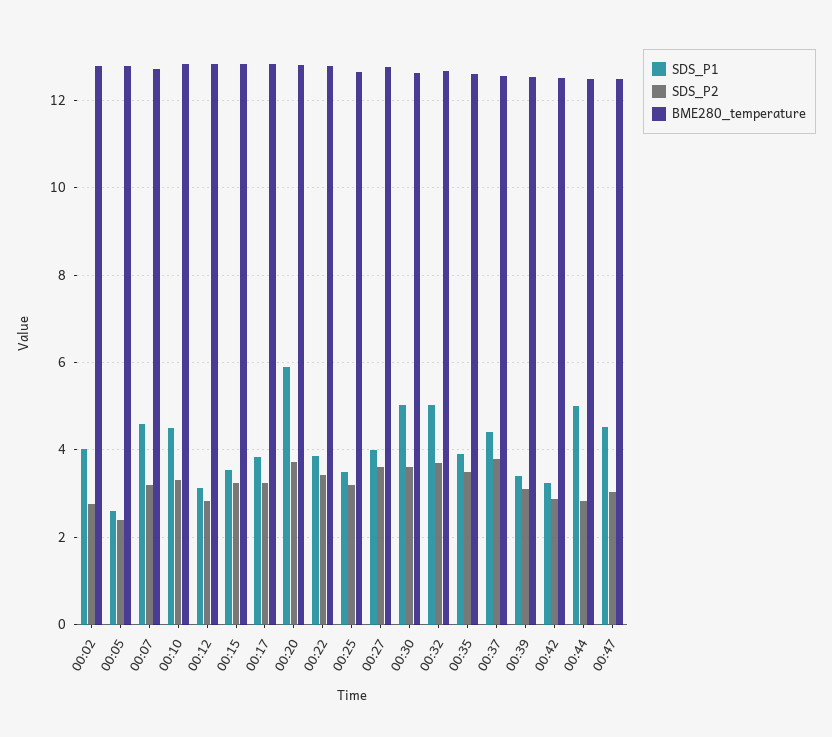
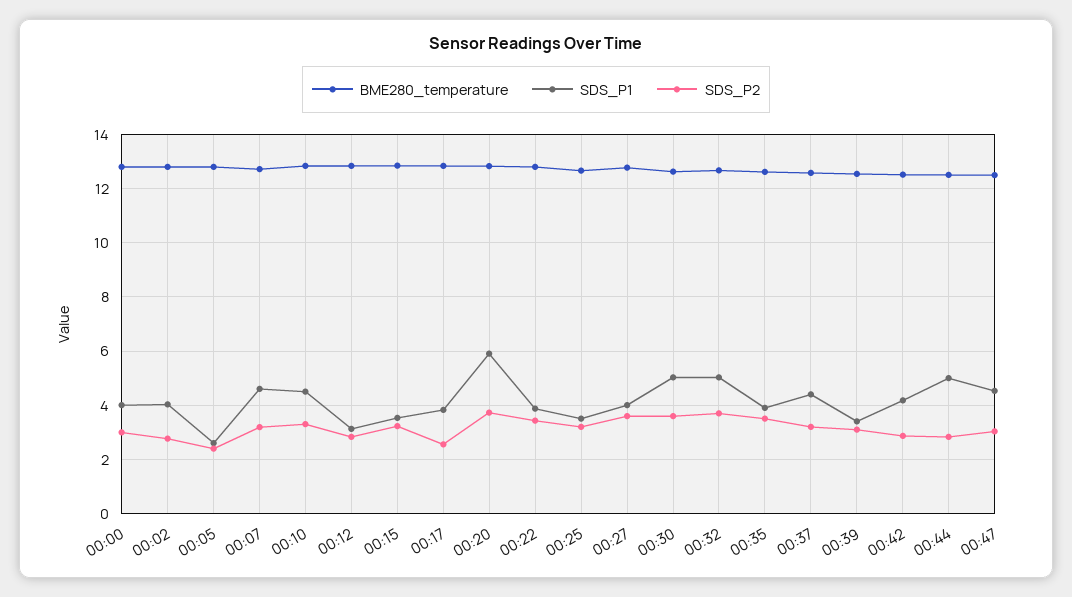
SDS_P2, 00:17: 3.2 -> 2.5
SDS_P2, 00:37: 3.8 -> 3.25
SDS_P1, 00:42: 3.2 -> 4.25
BME280_temperature, 00:00: none -> 12.75
SDS_P1, 00:00: none -> 4
SDS_P2, 00:00: none -> 3

